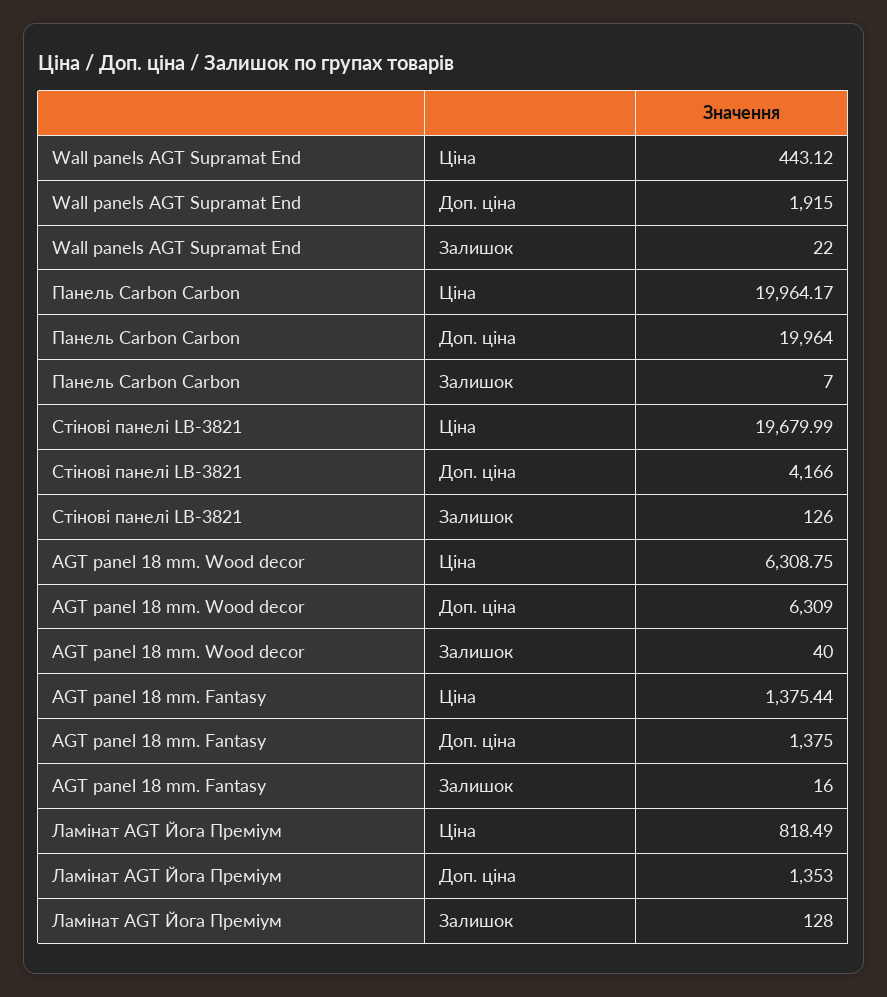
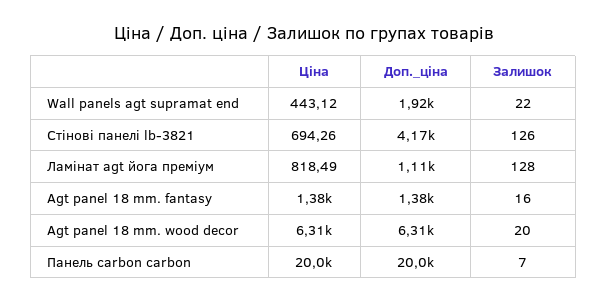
Стінові панелі LB-3821, Ціна: 19679.99 -> 694.26
AGT panel 18 mm. Wood decor, Залишок: 40 -> 20
Ламінат AGT Йога Преміум, Доп. ціна: 1353 -> 1110

